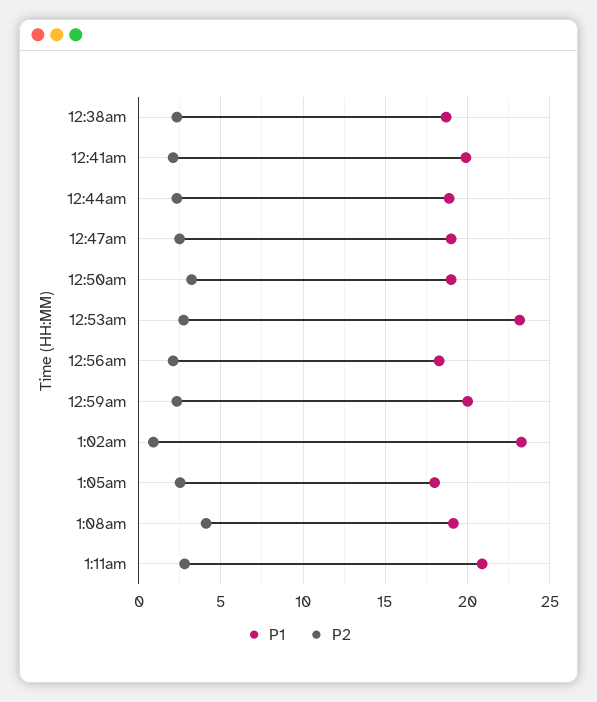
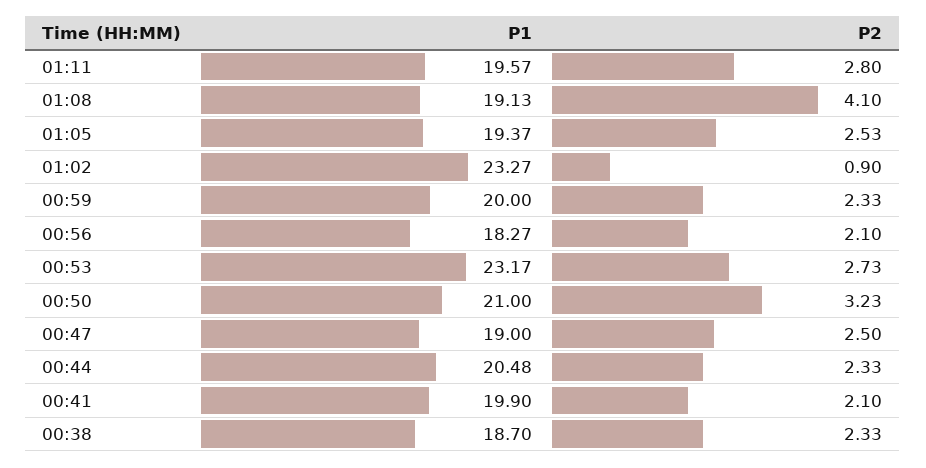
P1, 12:44am: 19 -> 20.48
P1, 12:50am: 19 -> 21
P1, 1:05am: 18 -> 19.37
P1, 1:11am: 21 -> 19.57

